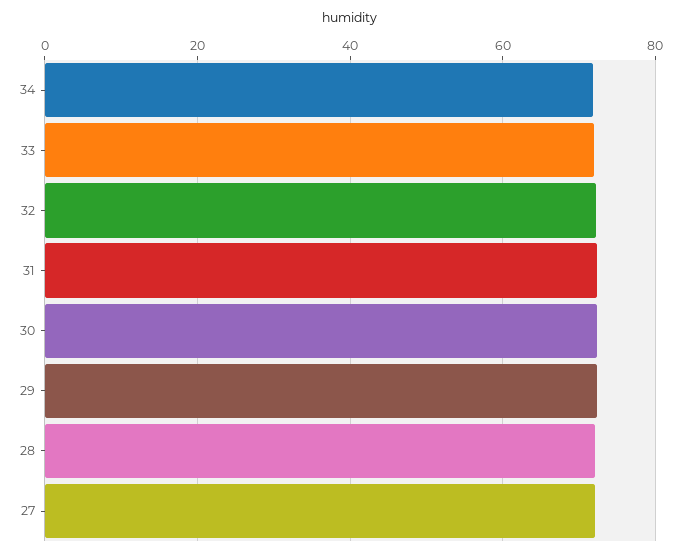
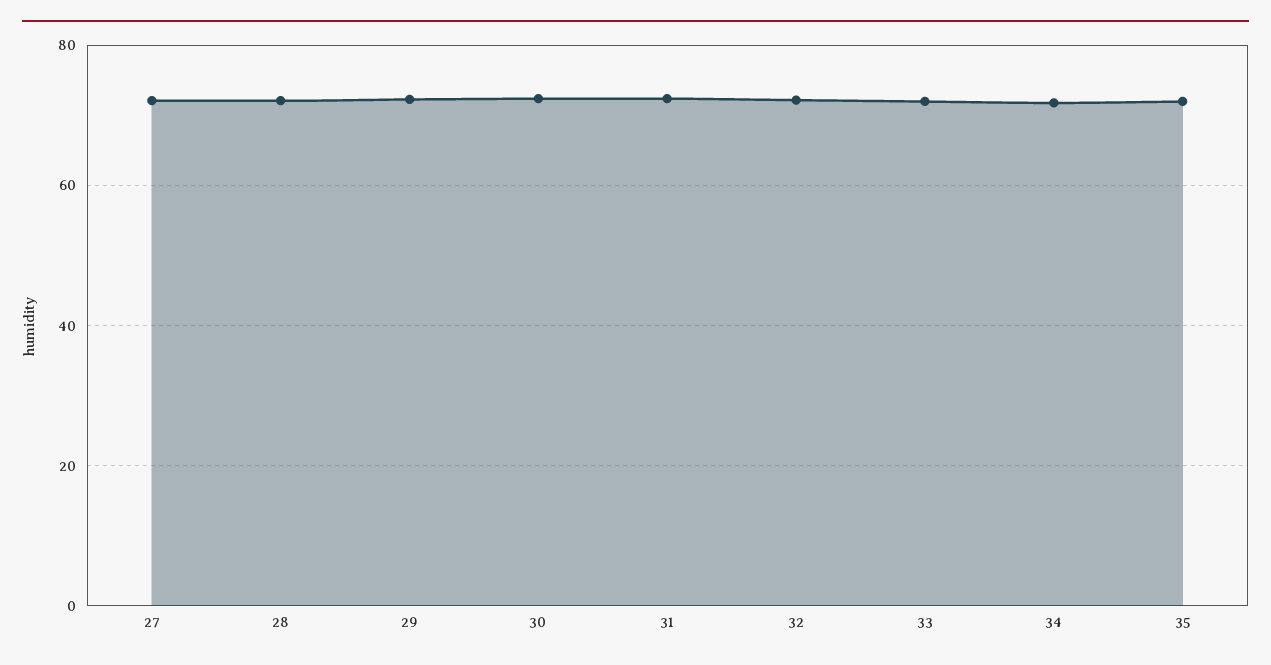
35: none -> 72

